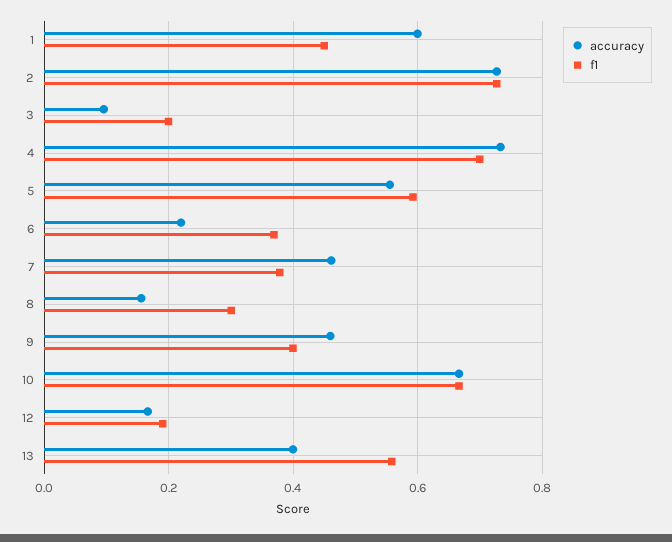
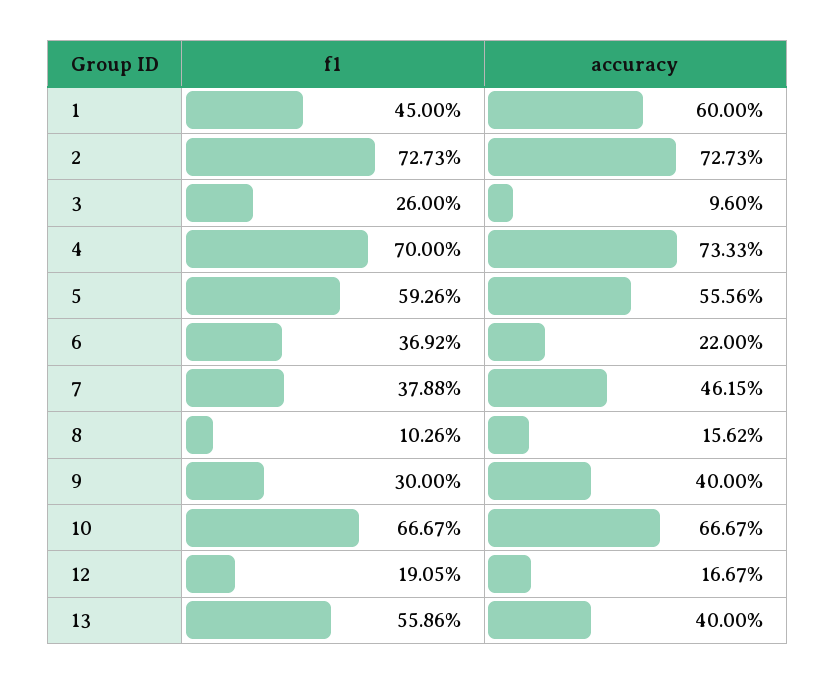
f1, 3: 0.2 -> 0.26
f1, 8: 0.3 -> 0.1026
accuracy, 9: 0.46 -> 0.4
f1, 9: 0.4 -> 0.3

